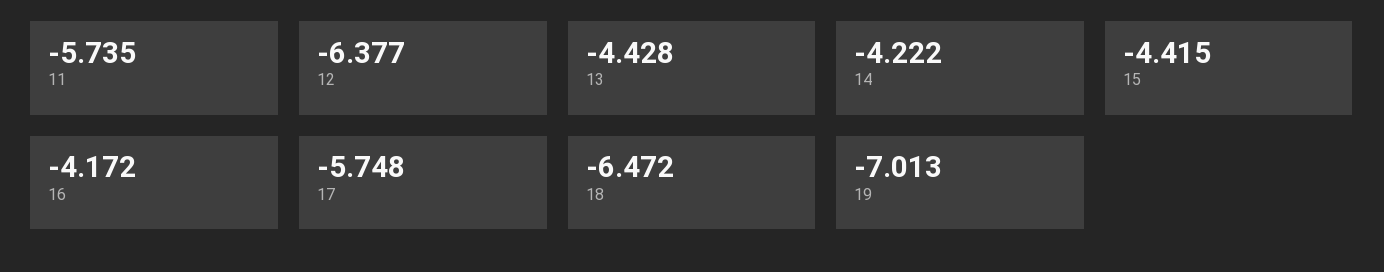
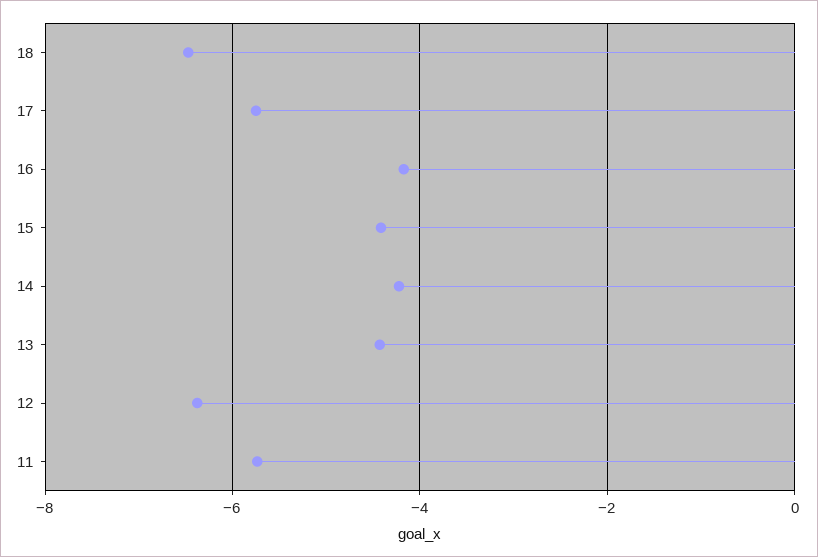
19: -7.013 -> none

